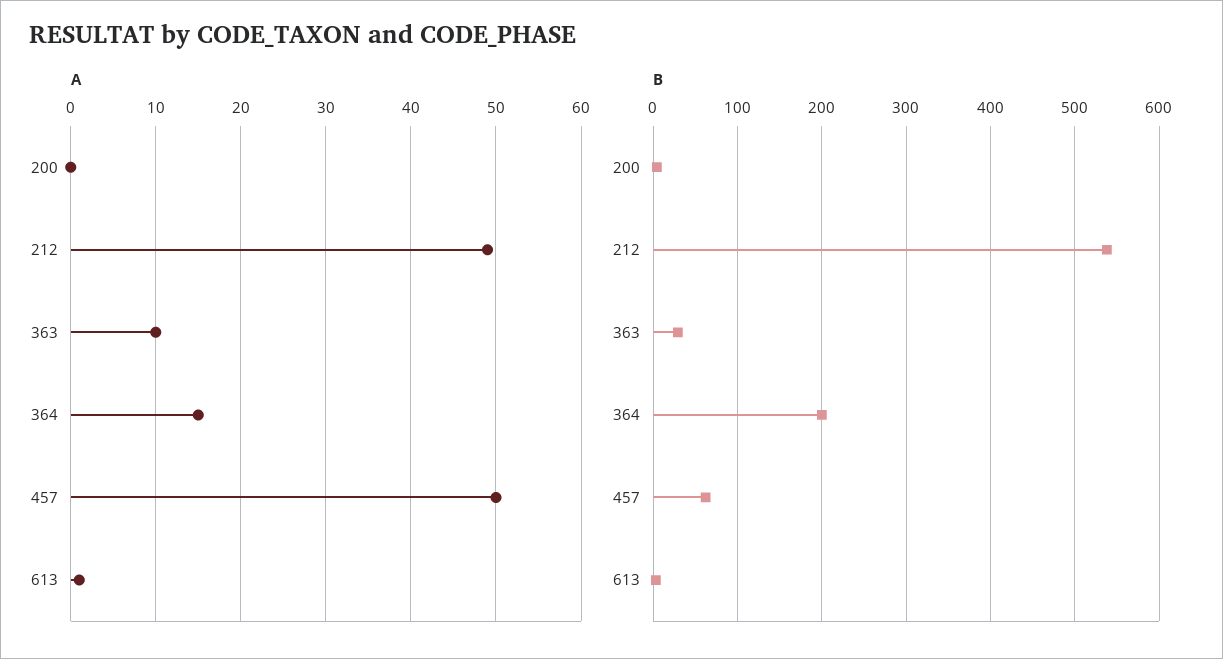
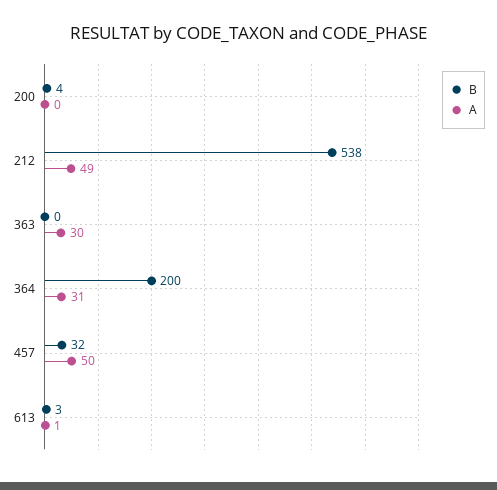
A, 363: 10 -> 30
A, 364: 15 -> 31
B, 363: 30 -> 0
B, 457: 60 -> 32

